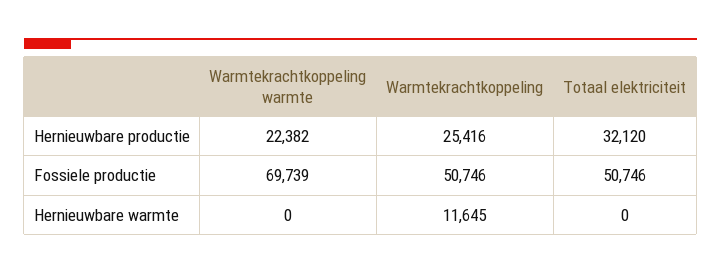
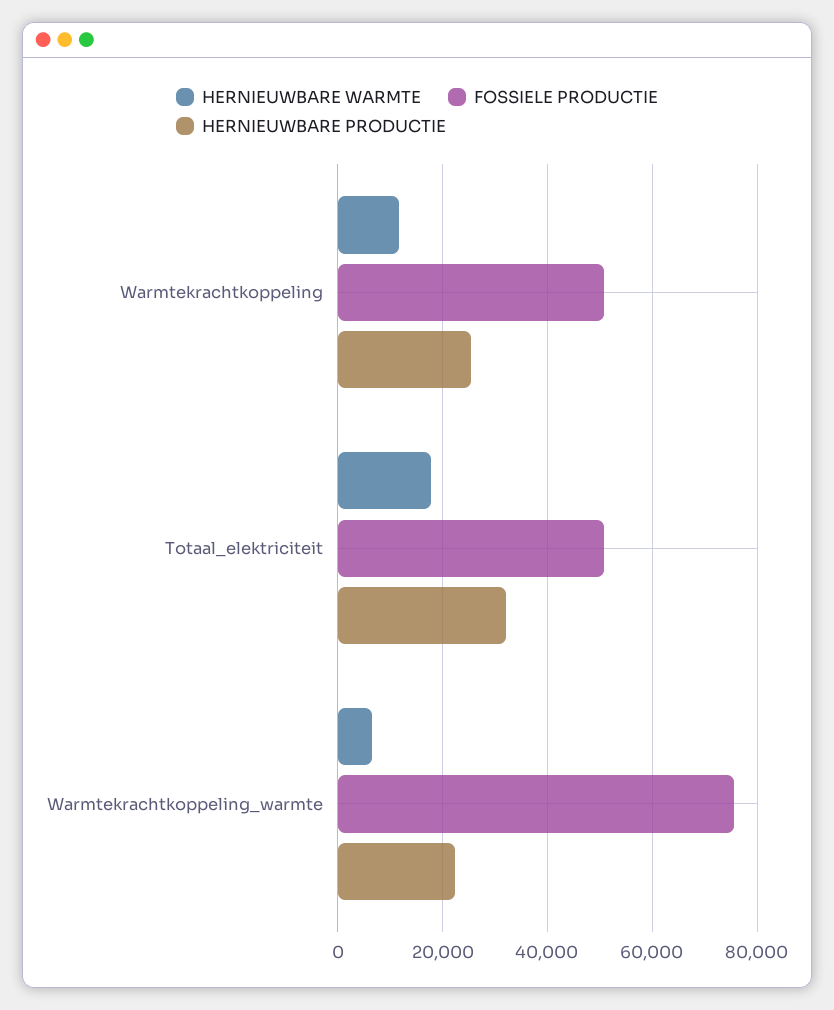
Fossiele productie, Warmtekrachtkoppeling warmte: 69739 -> 76000
Hernieuwbare warmte, Warmtekrachtkoppeling warmte: 0 -> 6000
Hernieuwbare warmte, Totaal elektriciteit: 0 -> 18000

